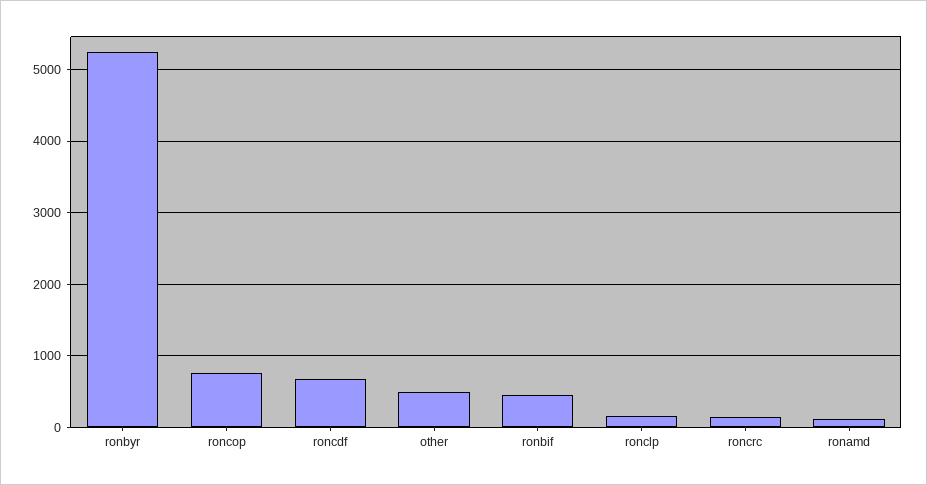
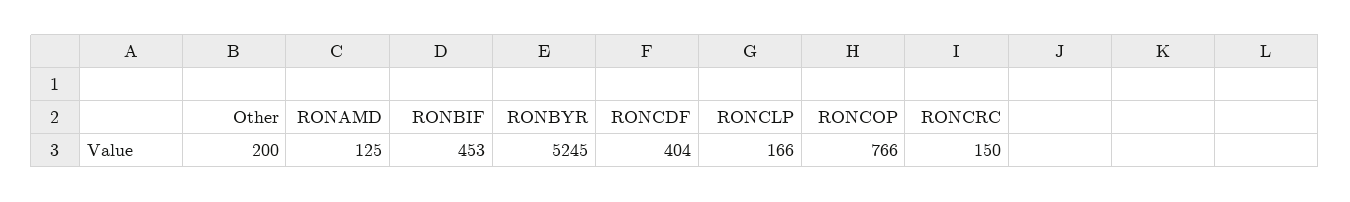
roncdf: 700 -> 404
other: 500 -> 200

